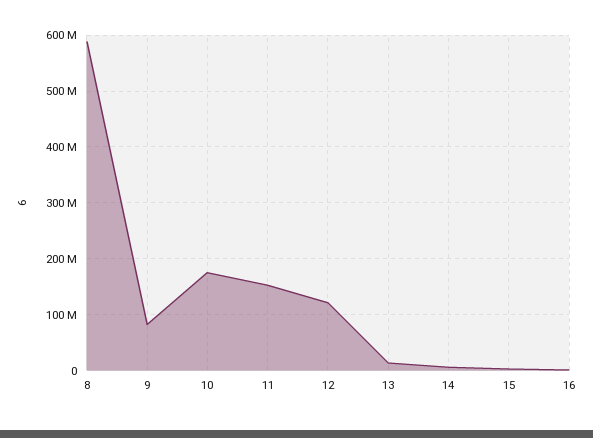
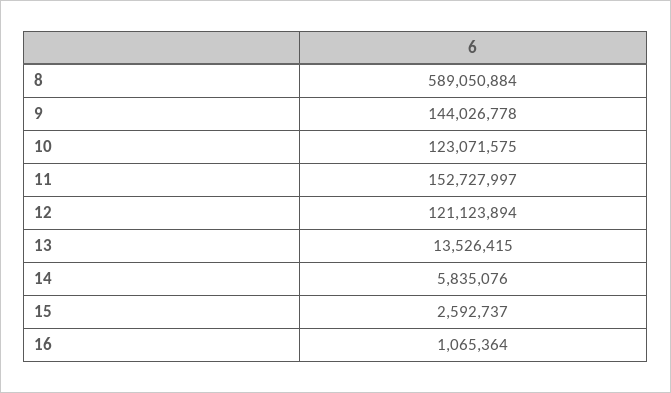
9: 80000000 -> 144026778
10: 180000000 -> 123071575

